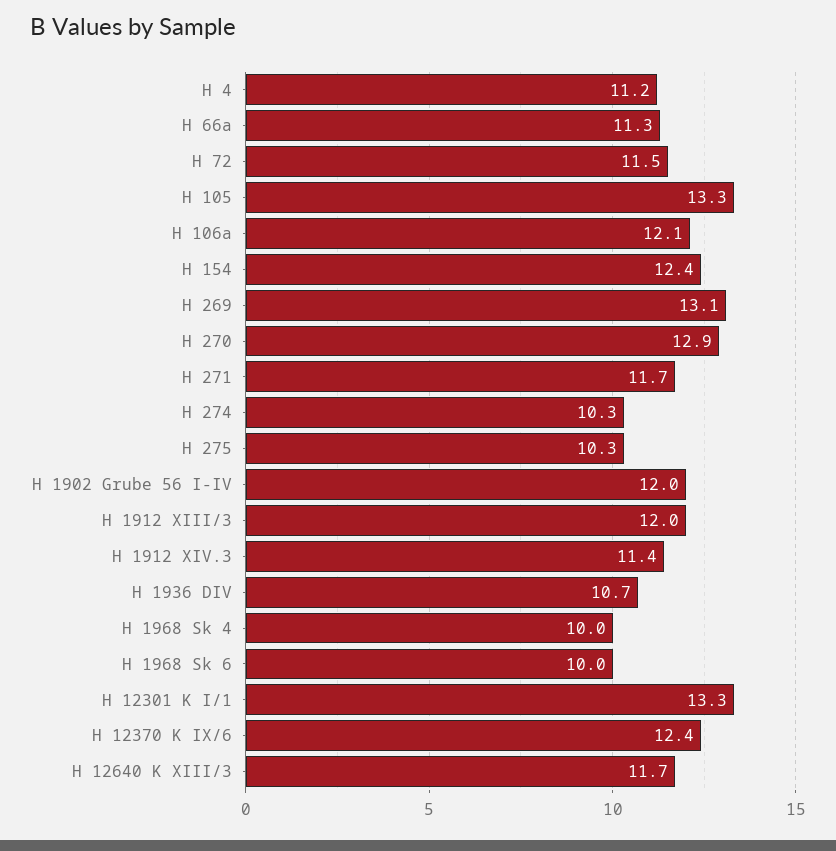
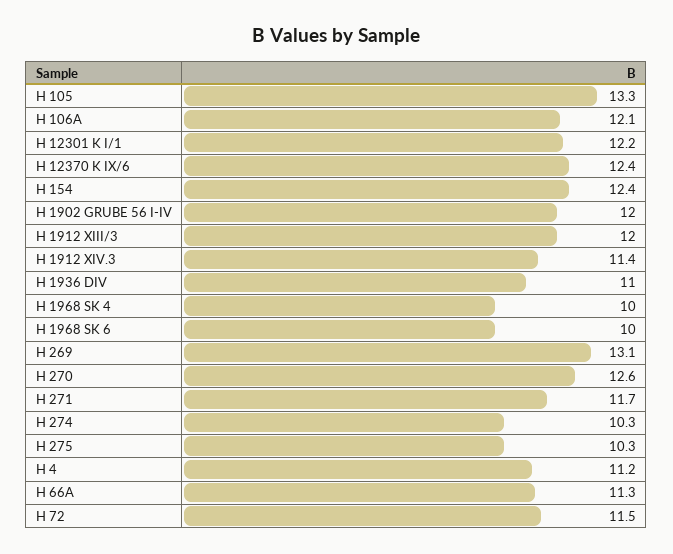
H 270: 12.9 -> 12.6
H 1936 DIV: 10.7 -> 11
H 12301 K I/1: 13.3 -> 12.2
H 12640 K XIII/3: 11.7 -> none

